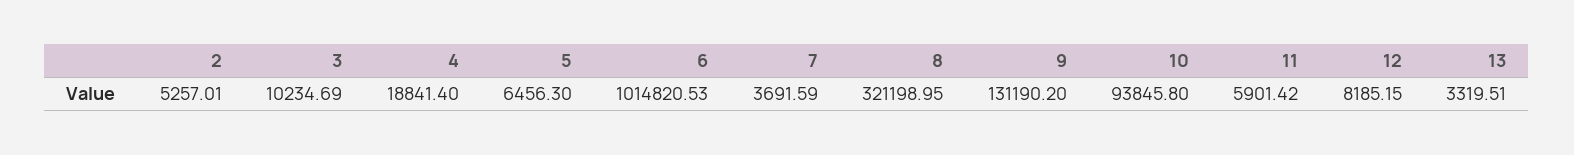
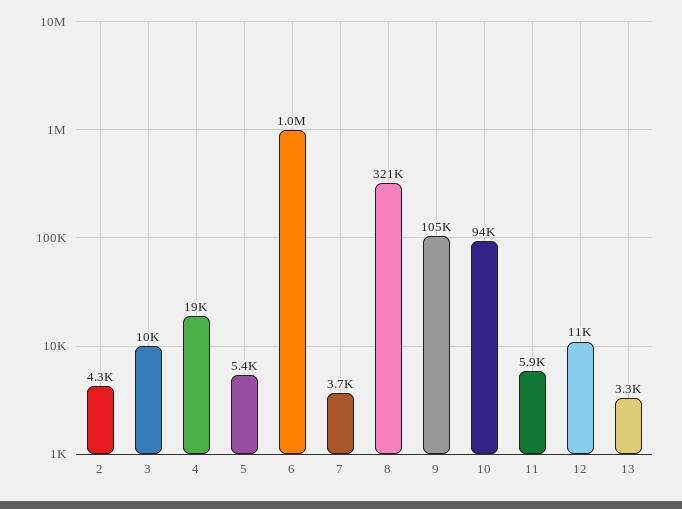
2: 5257.01 -> 4300
5: 6456.3 -> 5400
9: 131190.2 -> 105000
12: 8185.15 -> 11000

